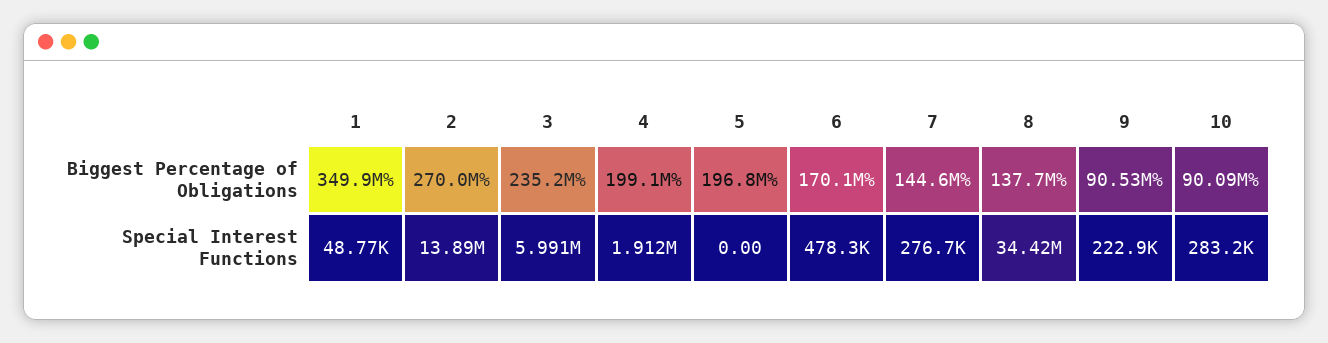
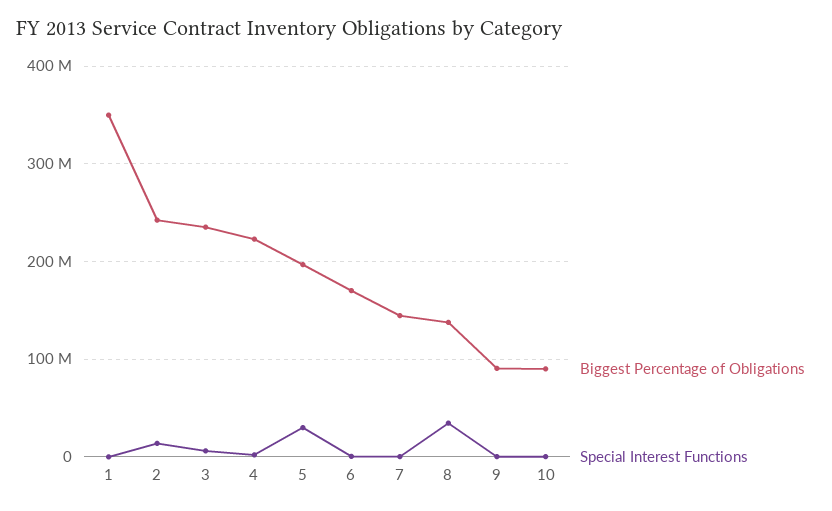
Biggest Percentage of Obligations, 2: 270000000 -> 240000000
Biggest Percentage of Obligations, 4: 199100000 -> 220000000
Special Interest Functions, 5: 0 -> 30000000

